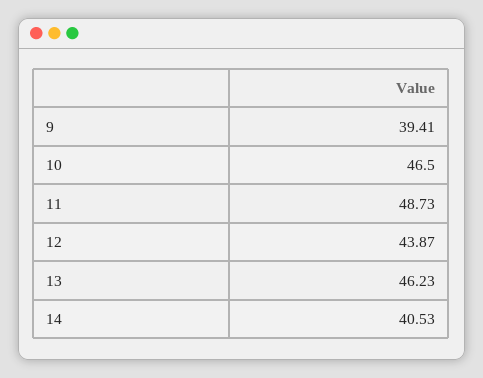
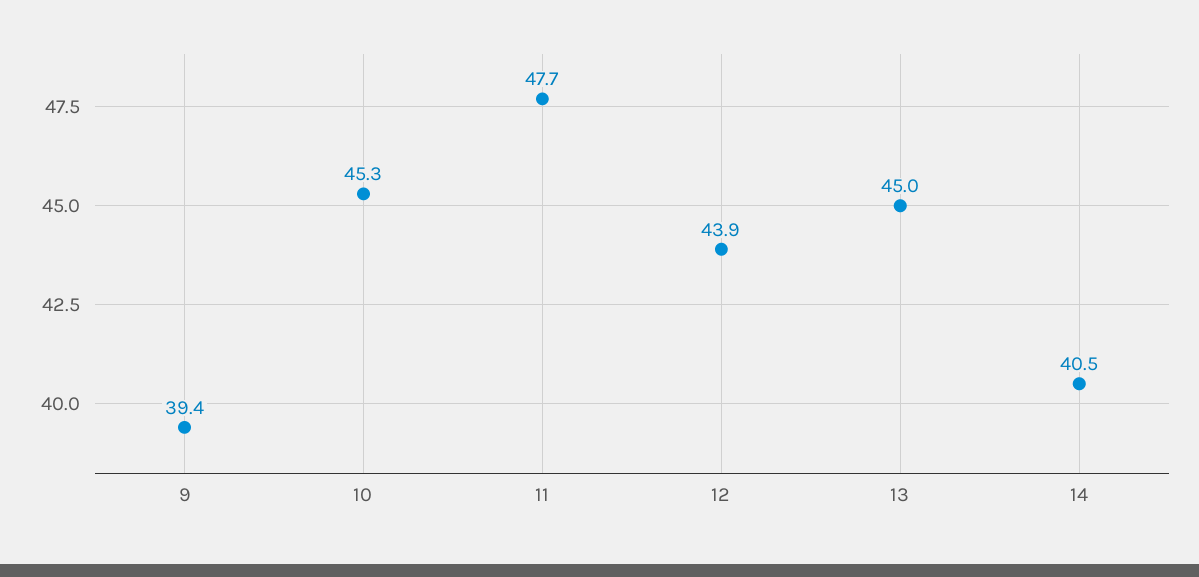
10: 46.5 -> 45.3
11: 48.73 -> 47.7
13: 46.23 -> 45

